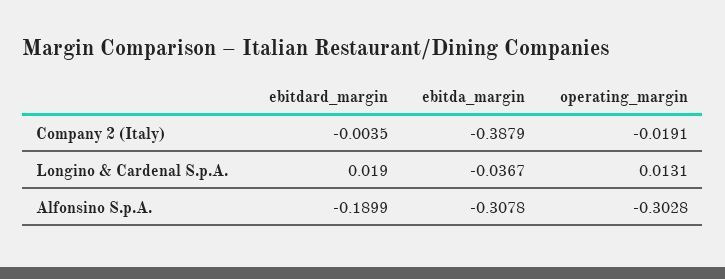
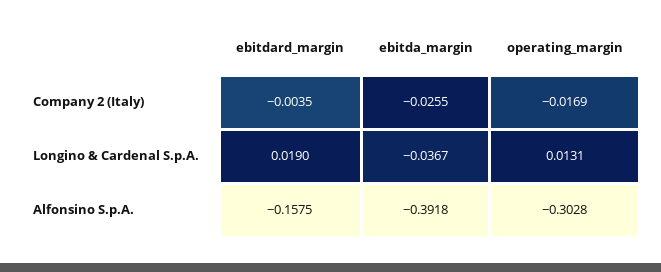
ebitda_margin, Company 2 (Italy): -0.3879 -> -0.0255
operating_margin, Company 2 (Italy): -0.0191 -> -0.0169
ebitdard_margin, Alfonsino S.p.A.: -0.1899 -> -0.1575
ebitda_margin, Alfonsino S.p.A.: -0.3078 -> -0.3918

